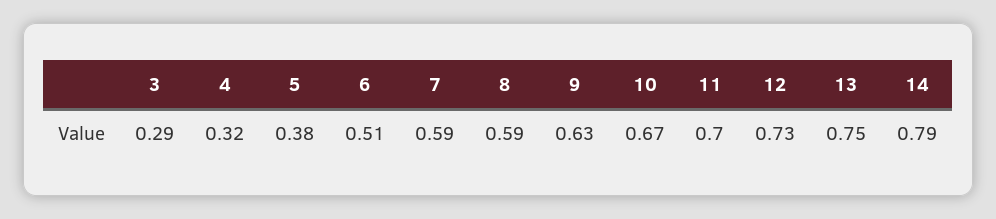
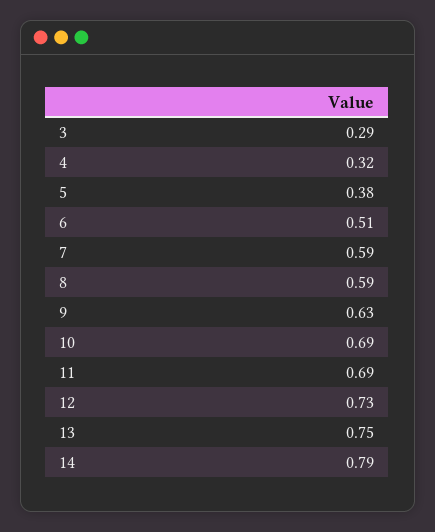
10: 0.67 -> 0.69
11: 0.7 -> 0.69

